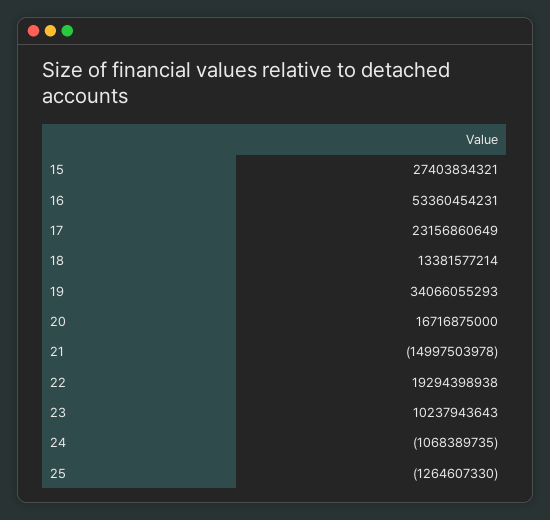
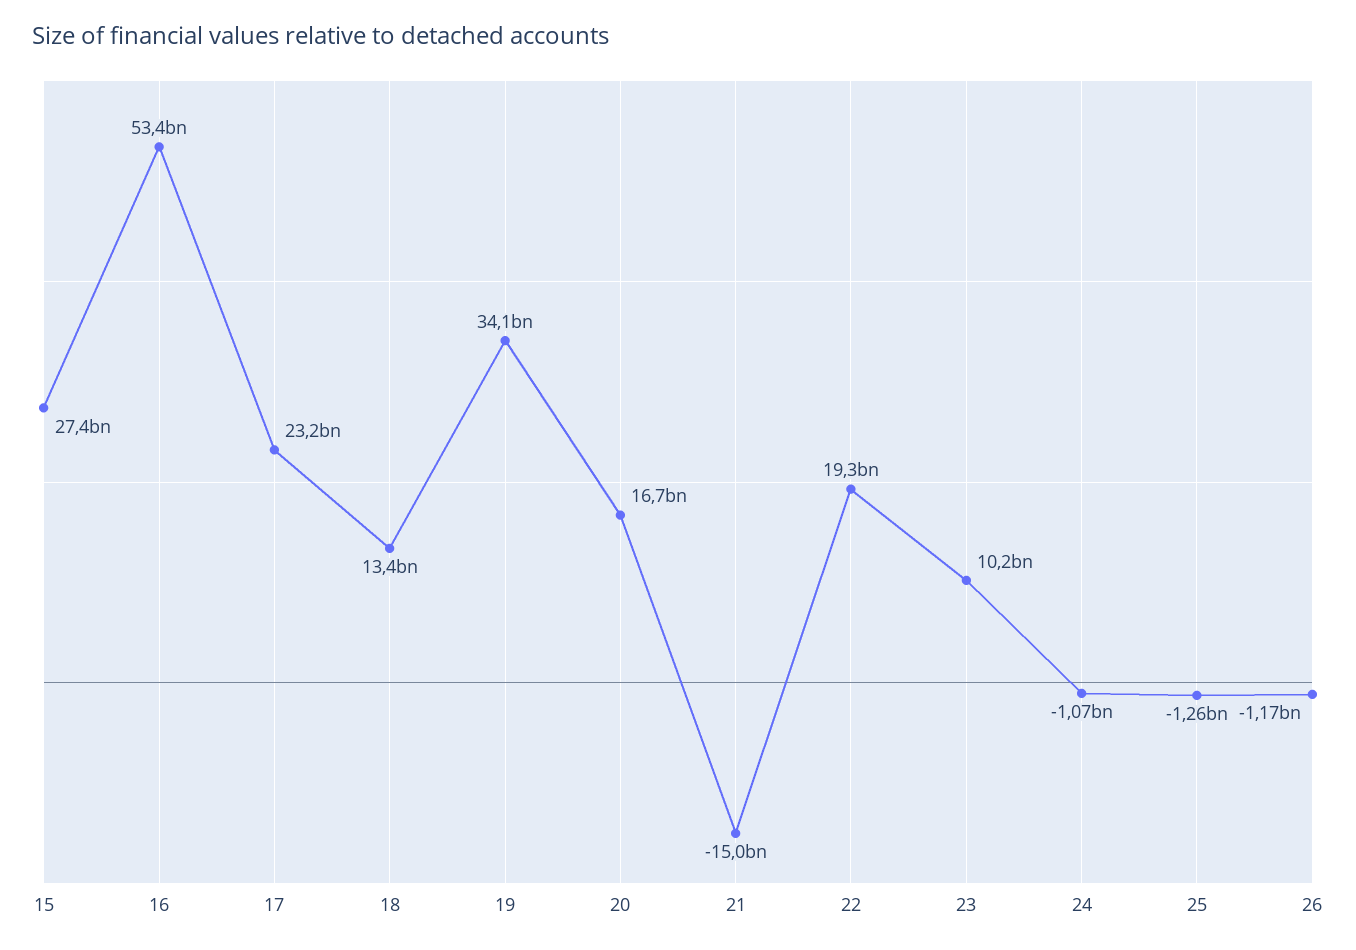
26: none -> -1170000000

